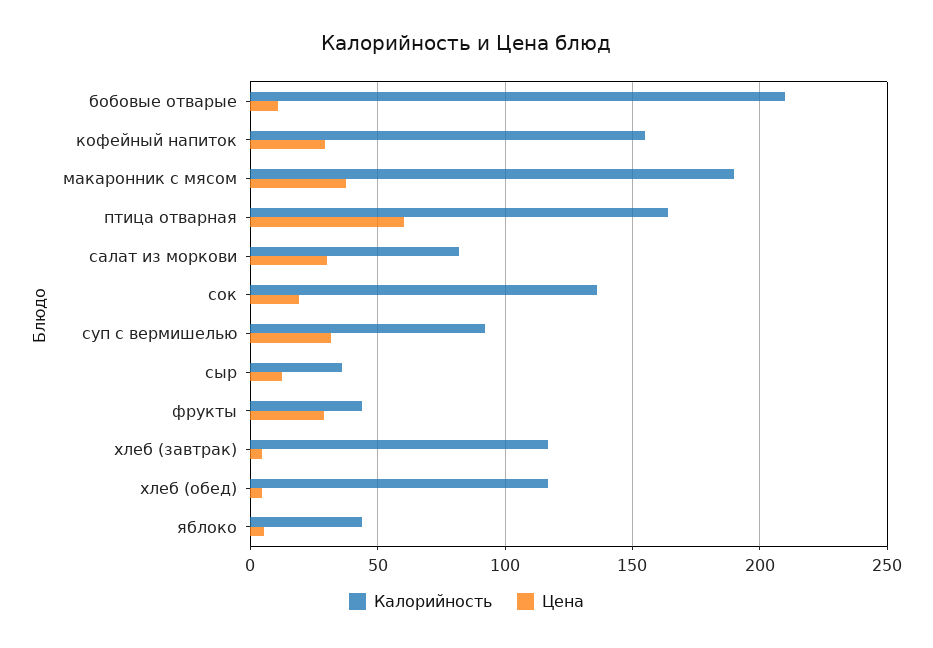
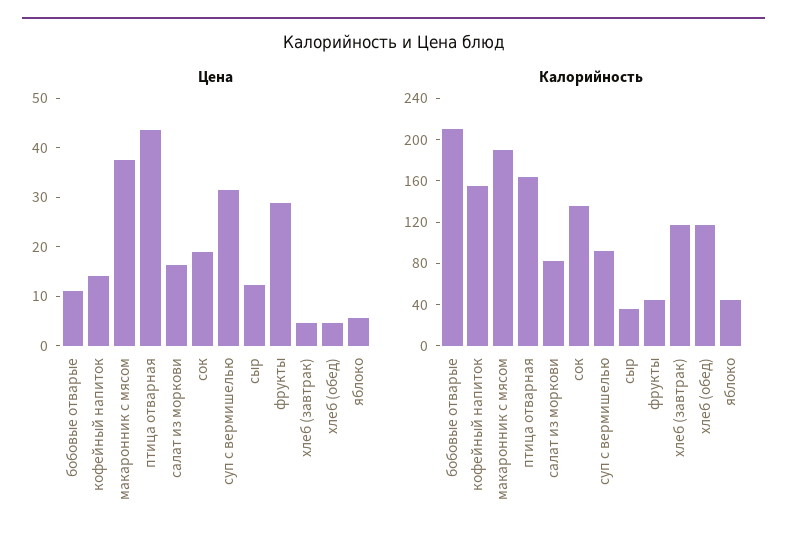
Цена, кофейный напиток: 30 -> 14
Цена, птица отварная: 60 -> 44
Цена, салат из моркови: 30 -> 16

